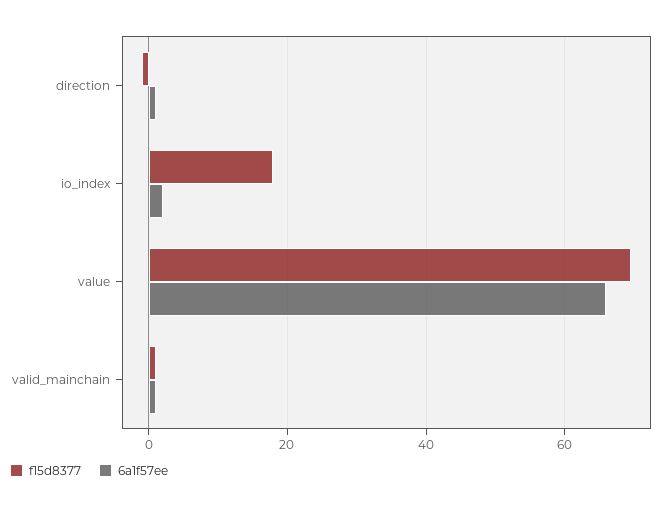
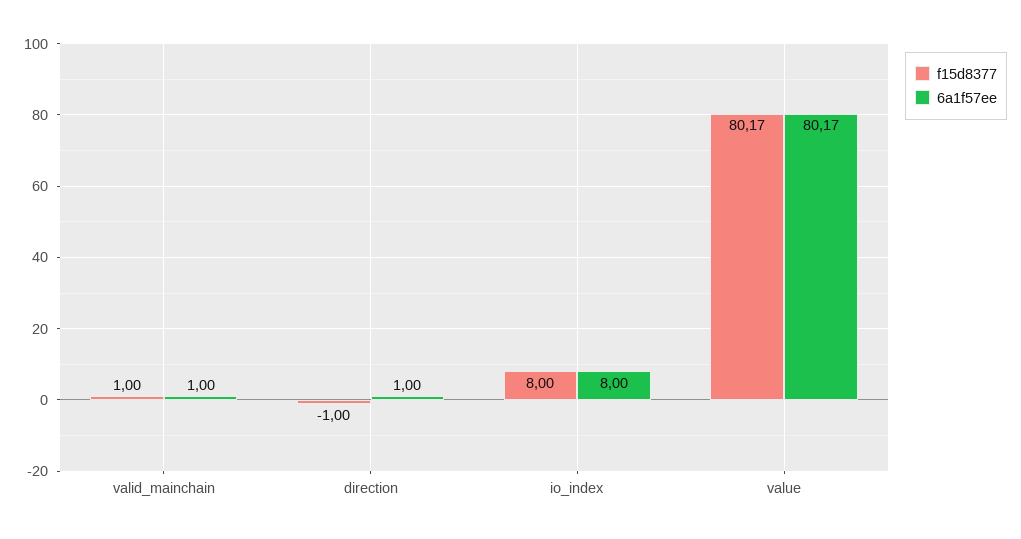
f15d8377, io_index: 18 -> 8
6a1f57ee, io_index: 2 -> 8
f15d8377, value: 70 -> 80.17
6a1f57ee, value: 66 -> 80.17

